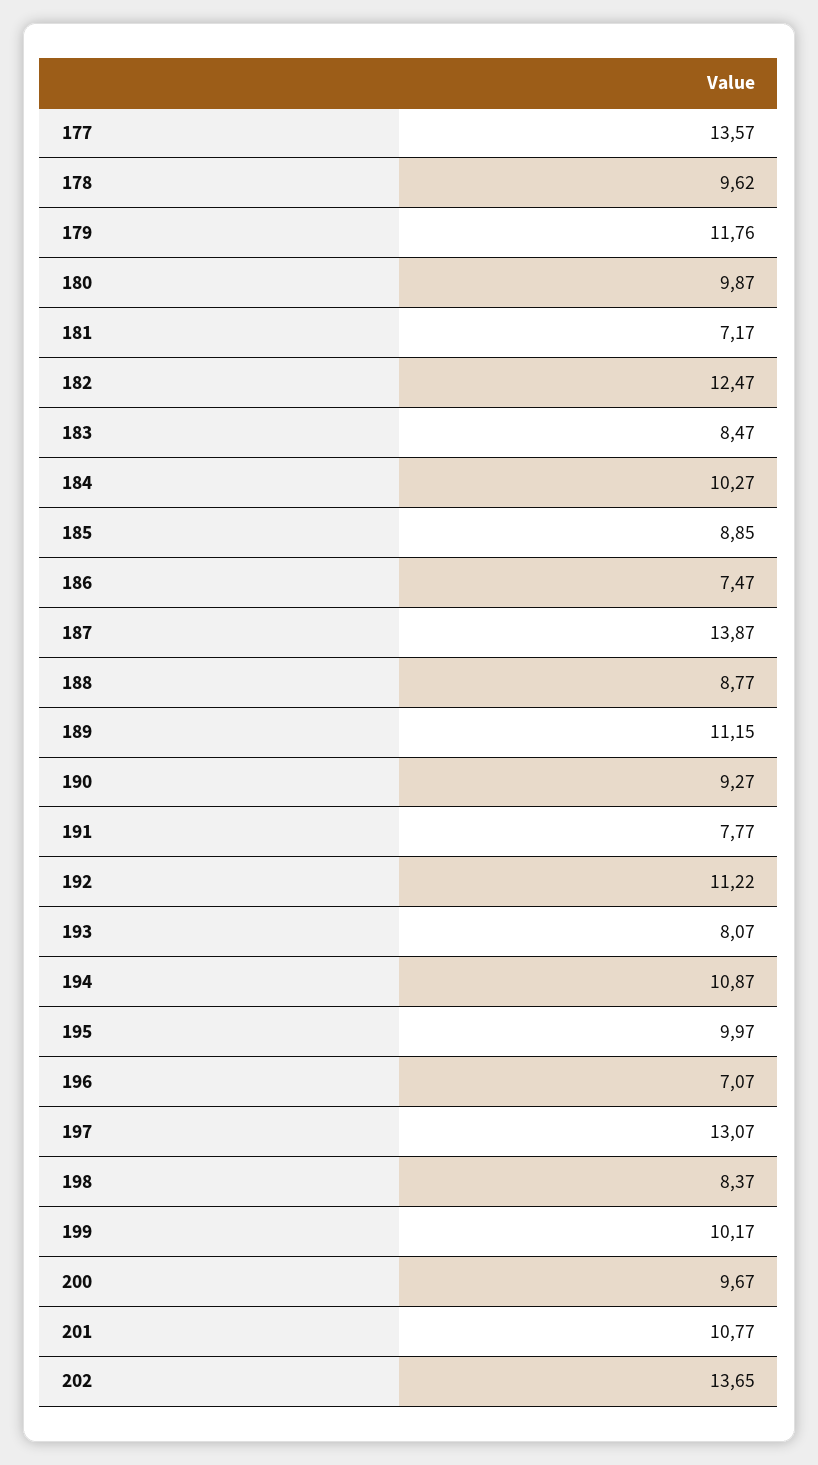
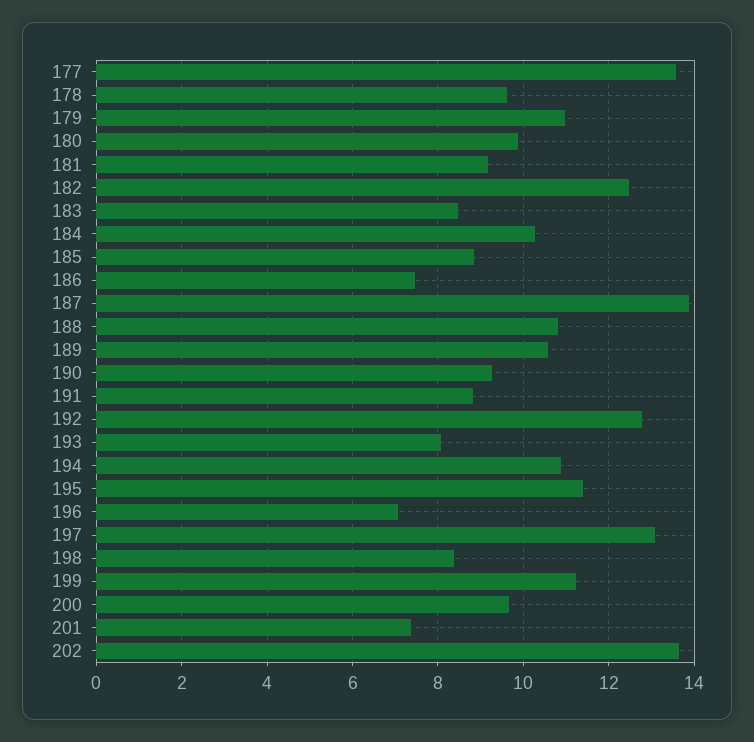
179: 11.76 -> 11
181: 7.17 -> 9.2
188: 8.77 -> 10.8
189: 11.15 -> 10.6
191: 7.77 -> 8.8
192: 11.22 -> 12.8
195: 9.97 -> 11.4
199: 10.17 -> 11.2
201: 10.77 -> 7.4

